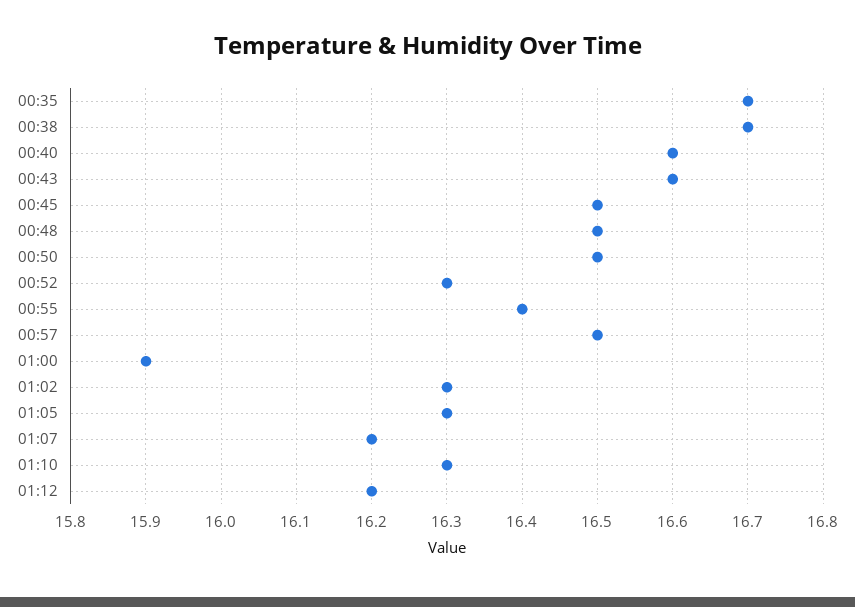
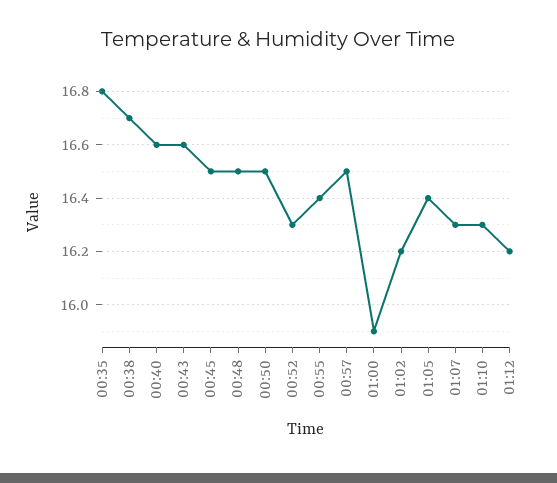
00:35: 16.7 -> 16.8
01:02: 16.3 -> 16.2
01:05: 16.3 -> 16.4
01:07: 16.2 -> 16.3

